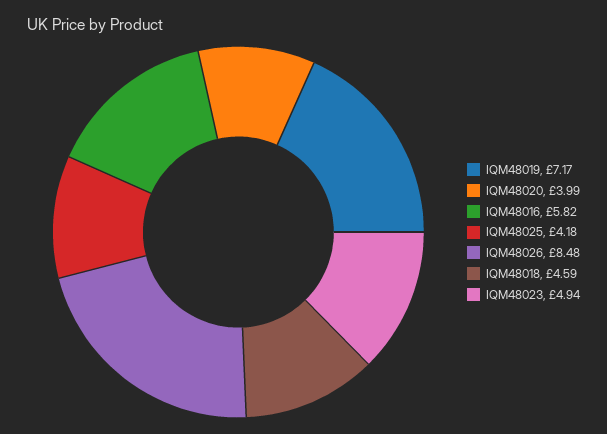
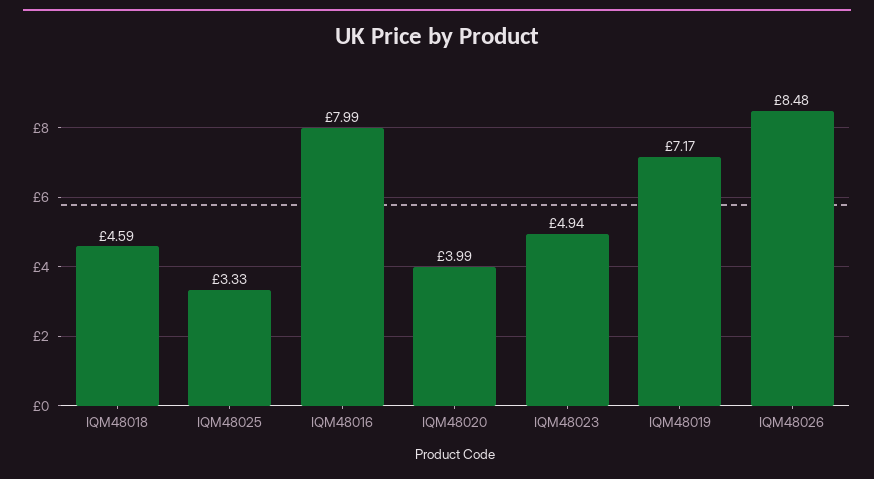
IQM48016: 5.82 -> 7.99
IQM48025: 4.18 -> 3.33

